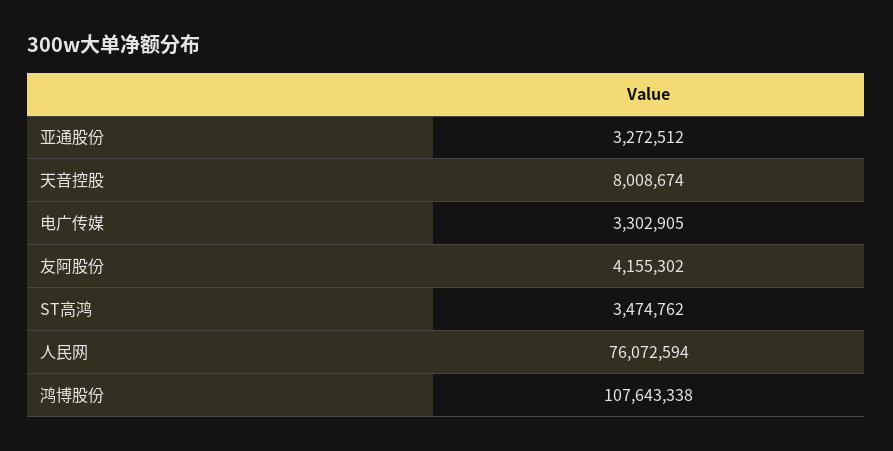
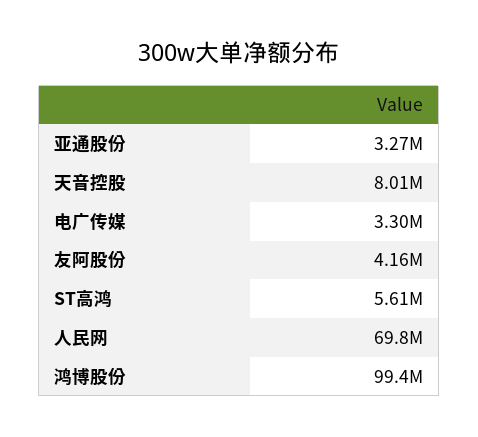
ST高鸿: 3474762 -> 5610000
人民网: 76072594 -> 69800000
鸿博股份: 107643338 -> 99400000

